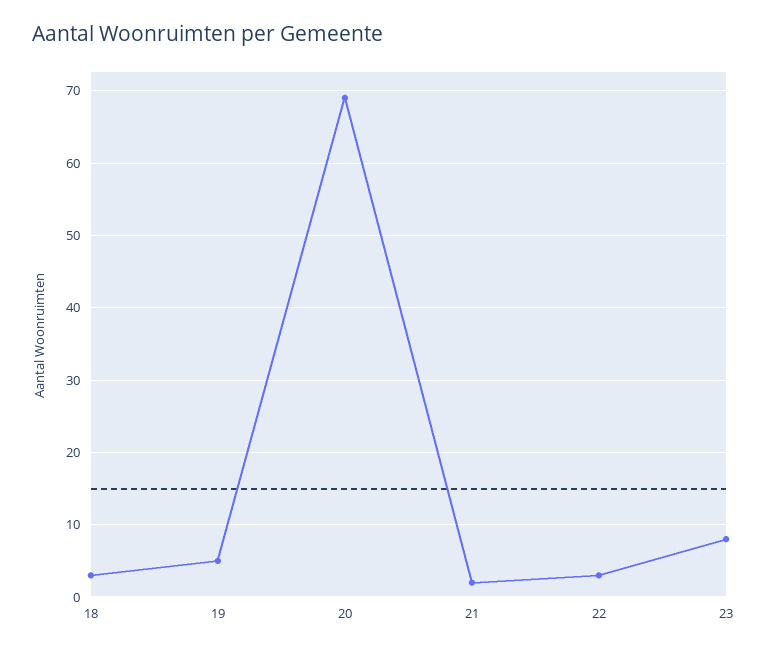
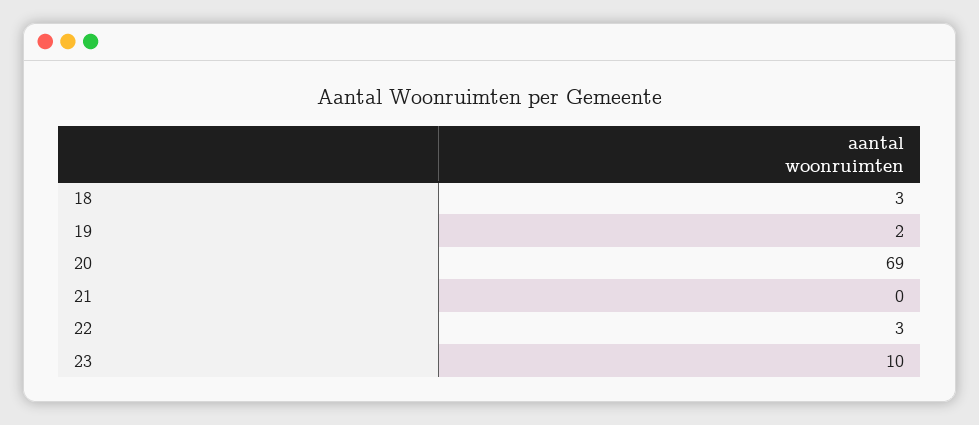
19: 5 -> 2
21: 2 -> 0
23: 8 -> 10

